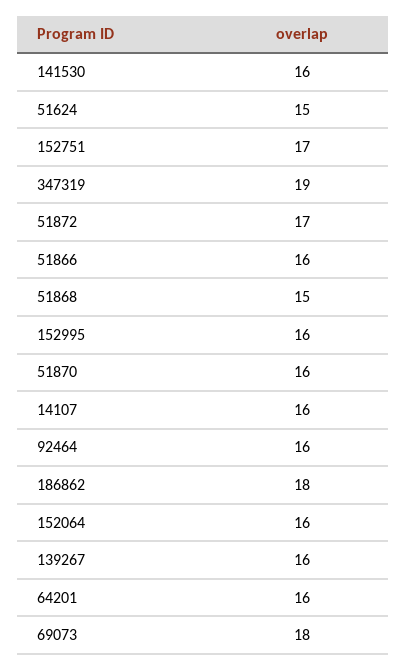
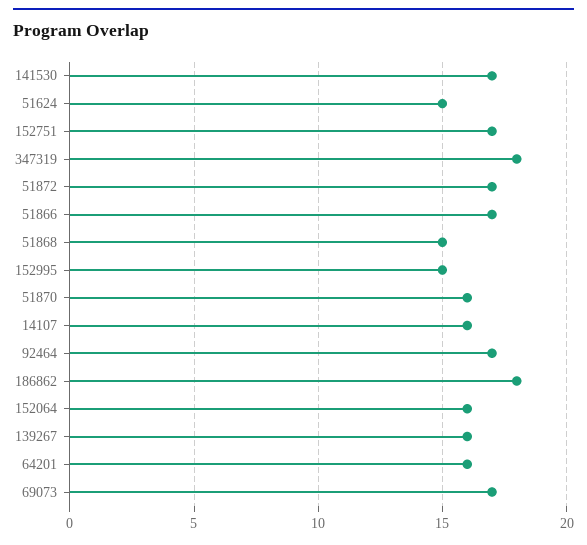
141530: 16 -> 17
347319: 19 -> 18
51866: 16 -> 17
152995: 16 -> 15
92464: 16 -> 17
69073: 18 -> 17

